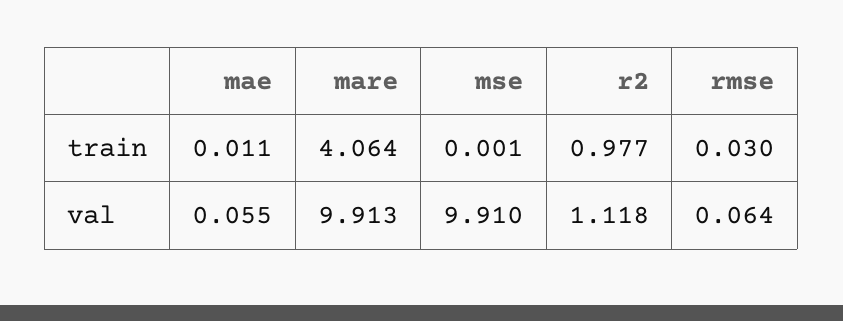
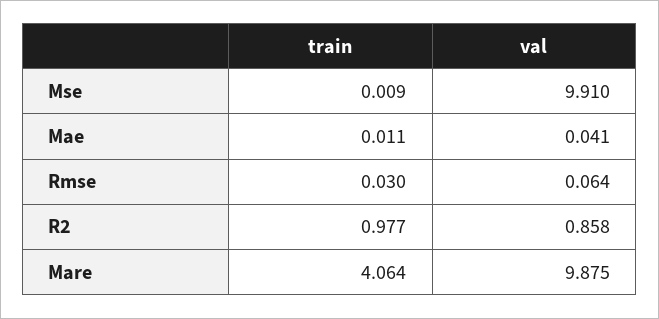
mse, train: 0.001 -> 0.009
mae, val: 0.055 -> 0.041
mare, val: 9.913 -> 9.875
r2, val: 1.118 -> 0.858

